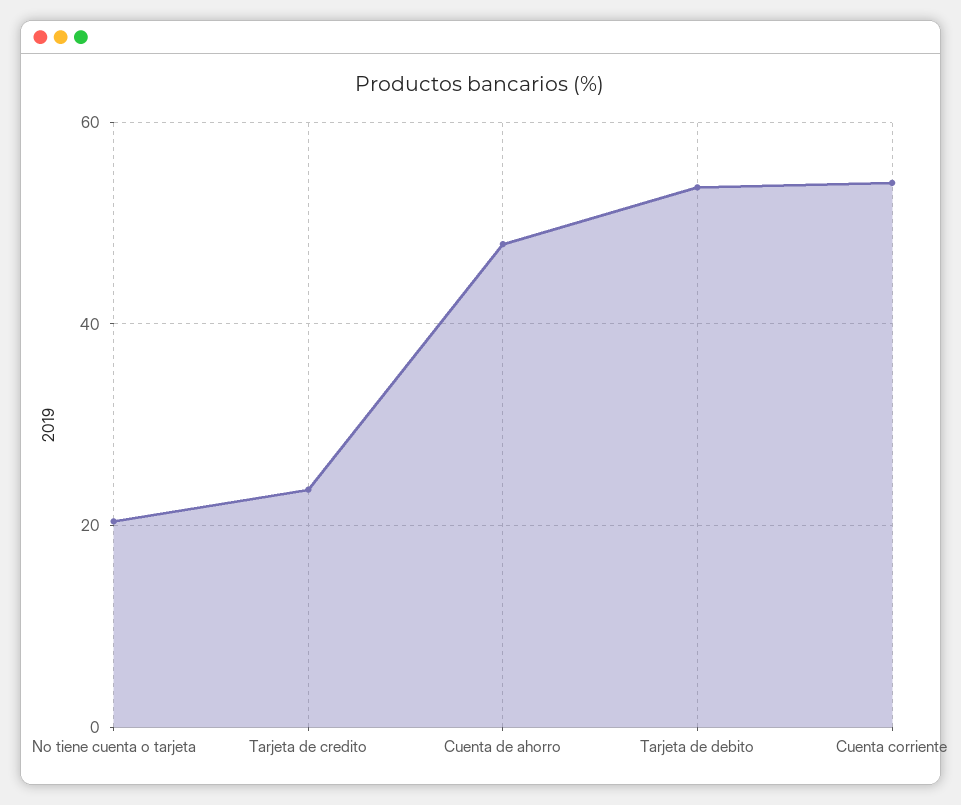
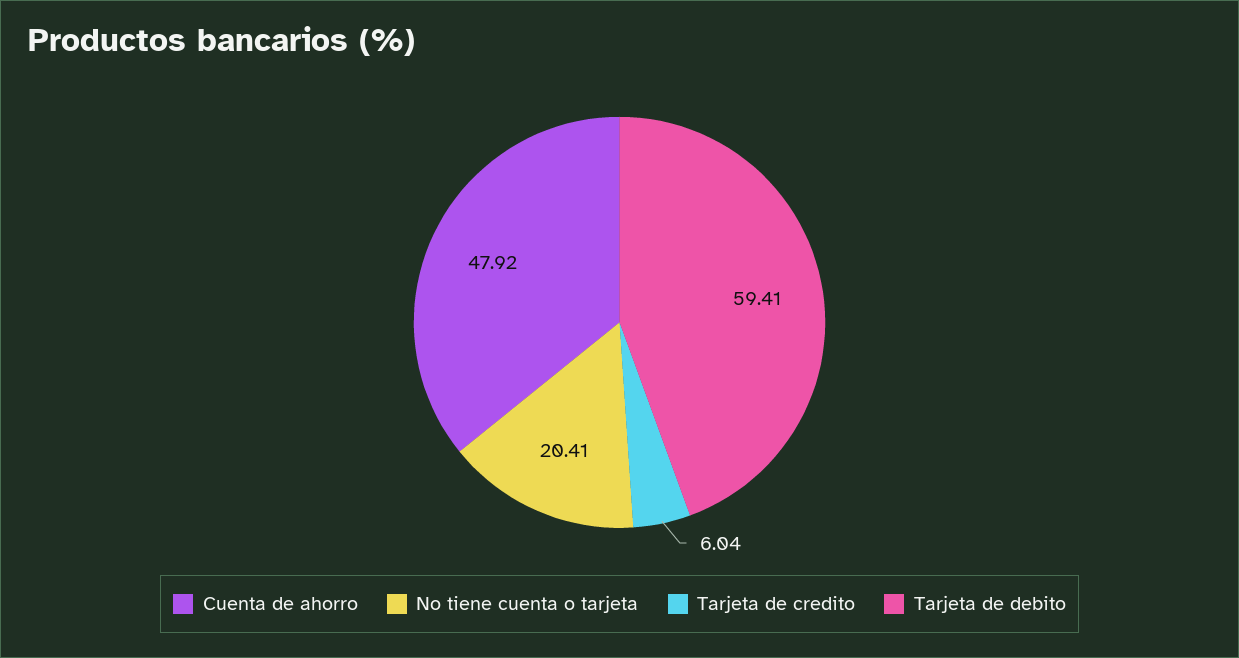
Tarjeta de credito: 24 -> 6.04
Tarjeta de debito: 54 -> 59.41
Cuenta corriente: 54 -> none

